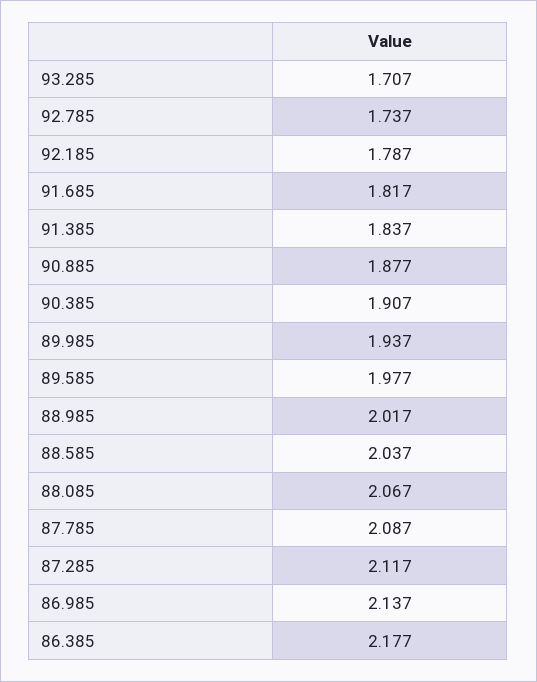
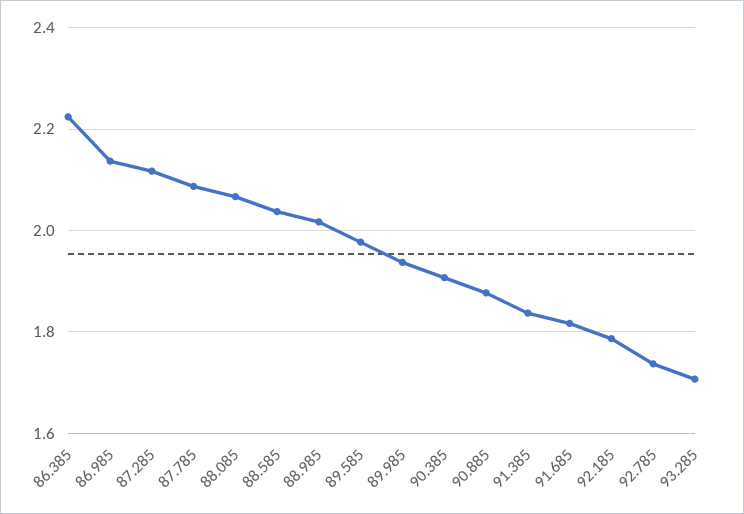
86.385: 2.177 -> 2.22

